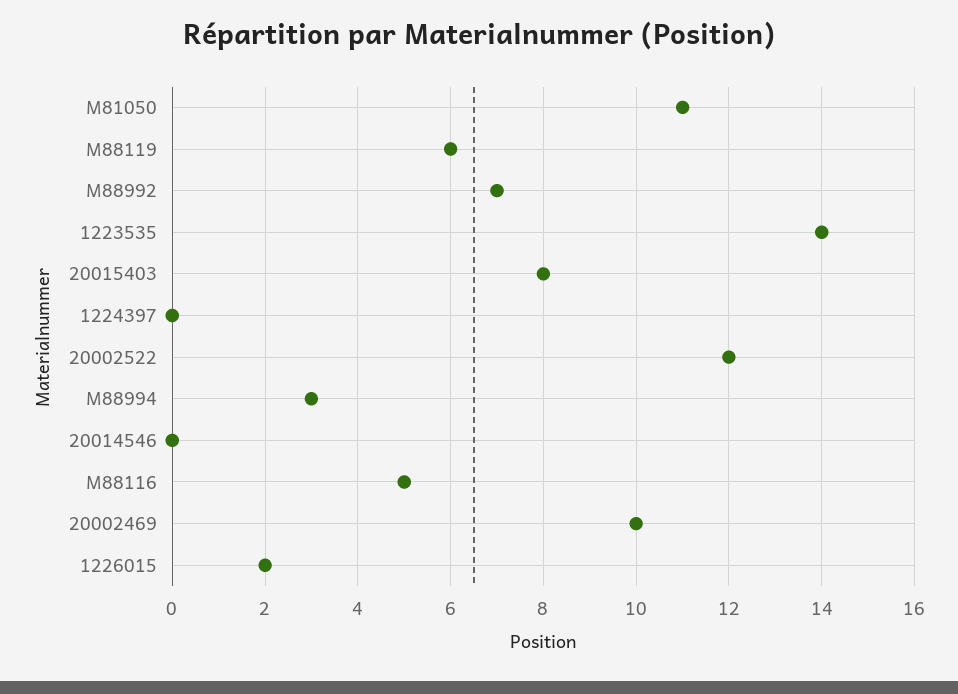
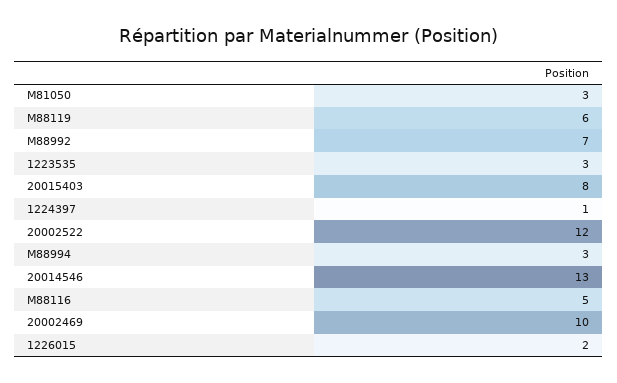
M81050: 11 -> 3
1223535: 14 -> 3
1224397: 0 -> 1
20014546: 0 -> 13

